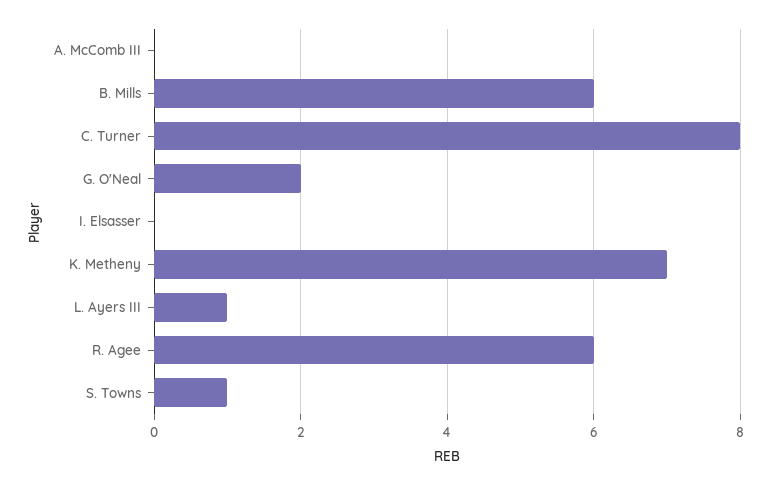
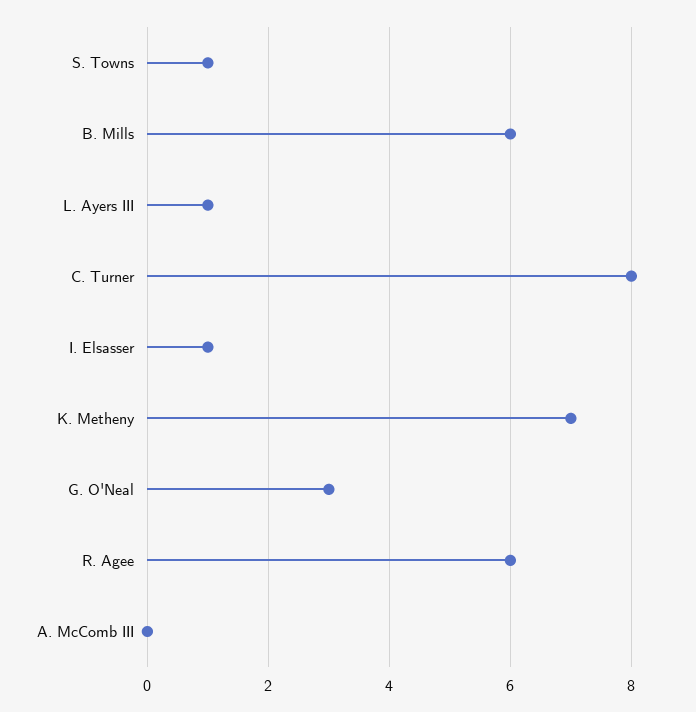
G. O'Neal: 2 -> 3
I. Elsasser: 0 -> 1

